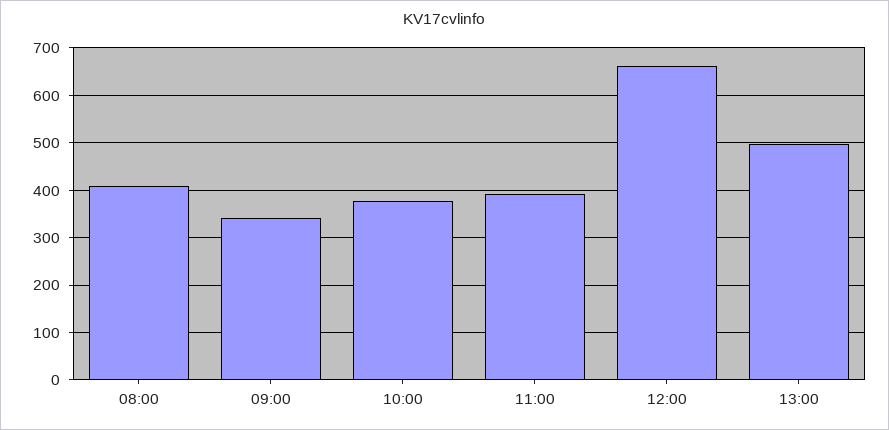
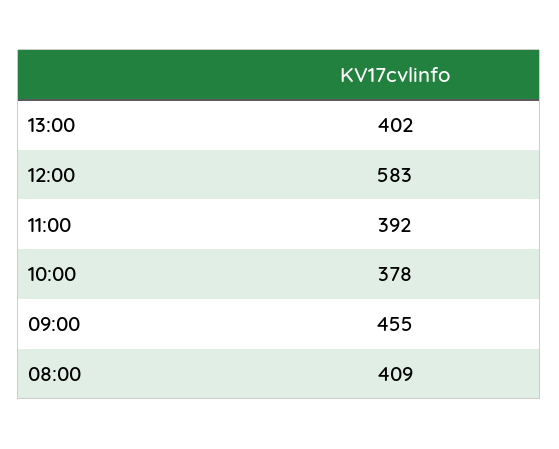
09:00: 340 -> 455
12:00: 660 -> 583
13:00: 500 -> 402

